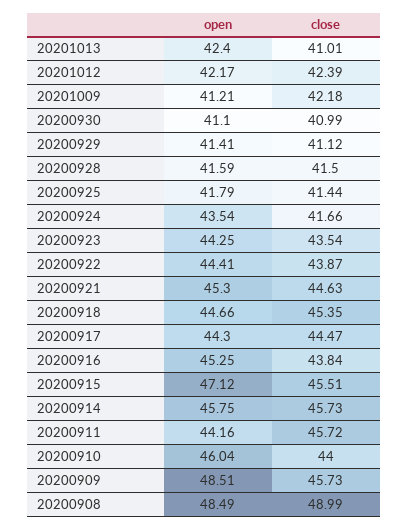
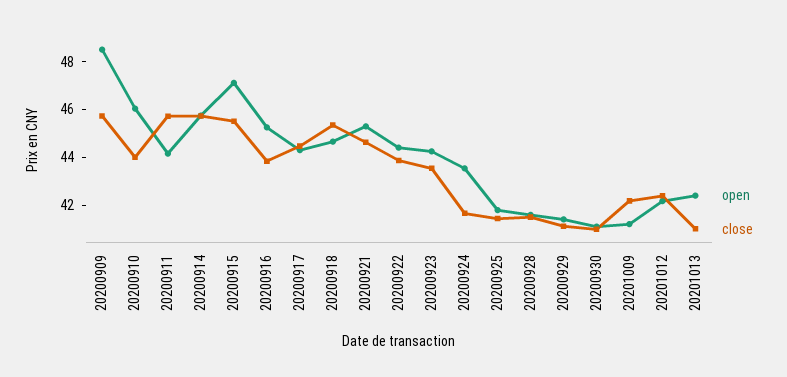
open, 20200908: 48.49 -> none
close, 20200908: 48.99 -> none

